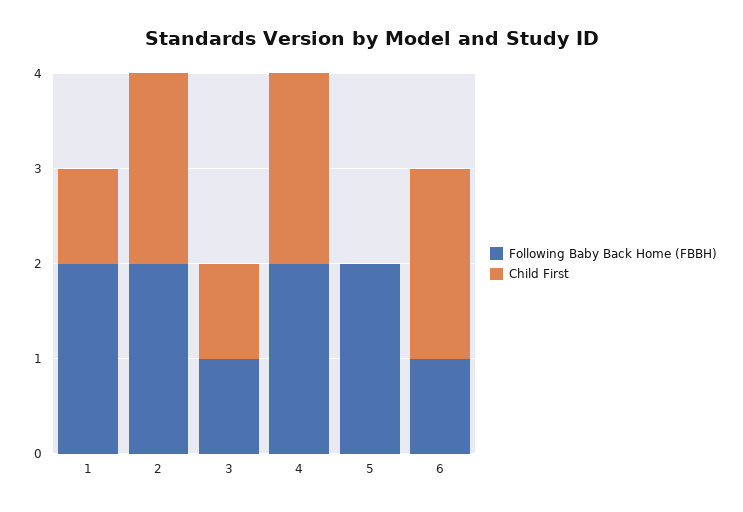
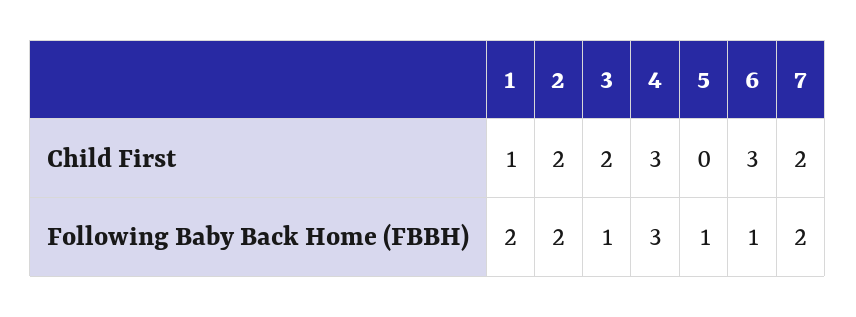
Child First, 3: 1 -> 2
Following Baby Back Home (FBBH), 4: 2 -> 3
Child First, 4: 2 -> 3
Following Baby Back Home (FBBH), 5: 2 -> 1
Child First, 6: 2 -> 3
Child First, 7: none -> 2
Following Baby Back Home (FBBH), 7: none -> 2

